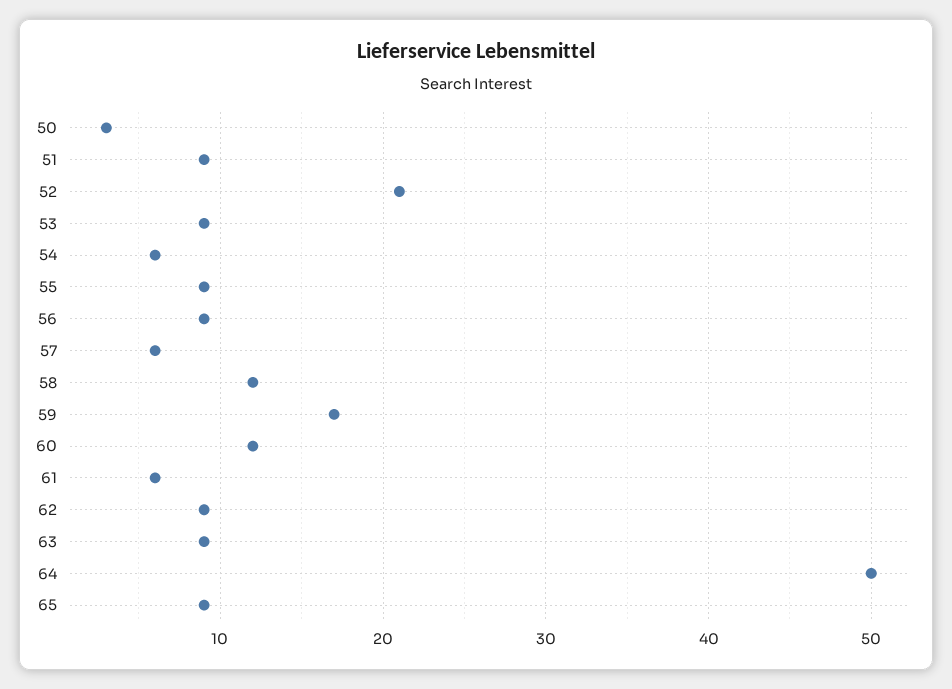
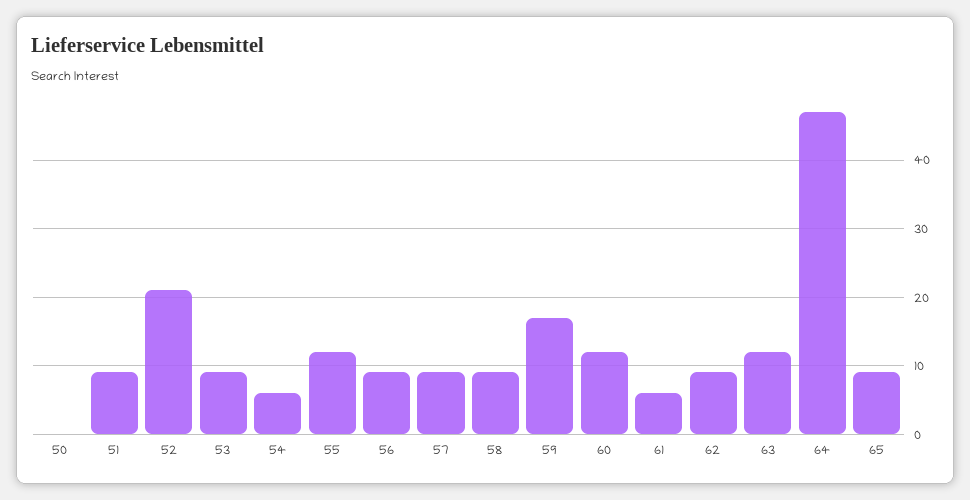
50: 3 -> 0
55: 9 -> 12
57: 6 -> 9
58: 12 -> 9
63: 9 -> 12
64: 50 -> 47

